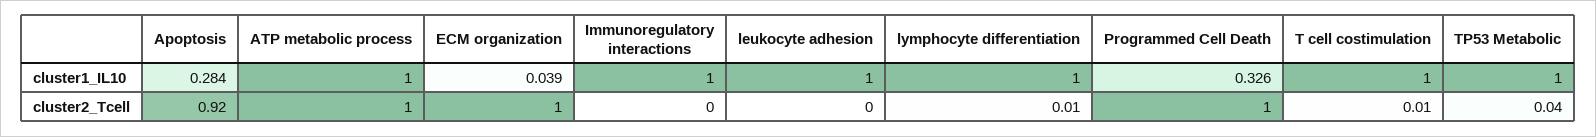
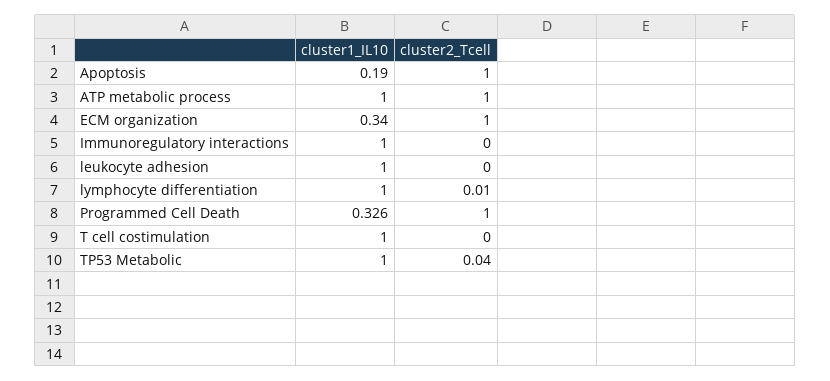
Apoptosis, cluster1_IL10: 0.284 -> 0.19
ECM organization, cluster1_IL10: 0.039 -> 0.34
Apoptosis, cluster2_Tcell: 0.92 -> 1
T cell costimulation, cluster2_Tcell: 0.01 -> 0

